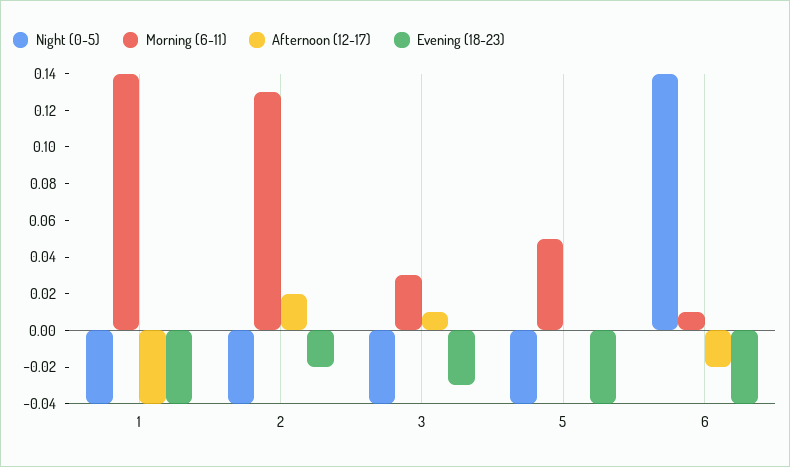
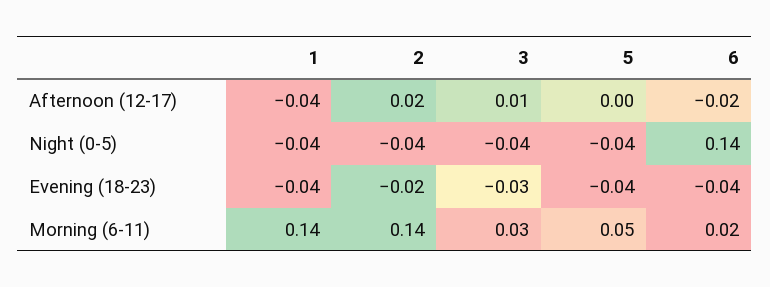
Morning (6-11), 2: 0.13 -> 0.14
Morning (6-11), 6: 0.01 -> 0.02

